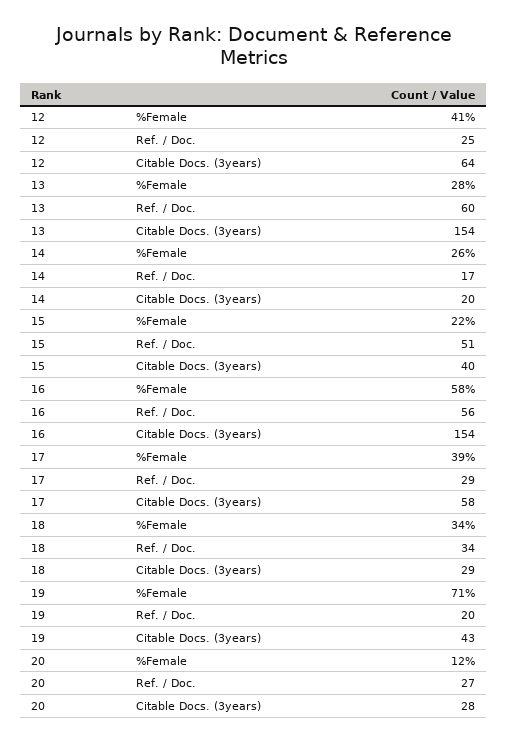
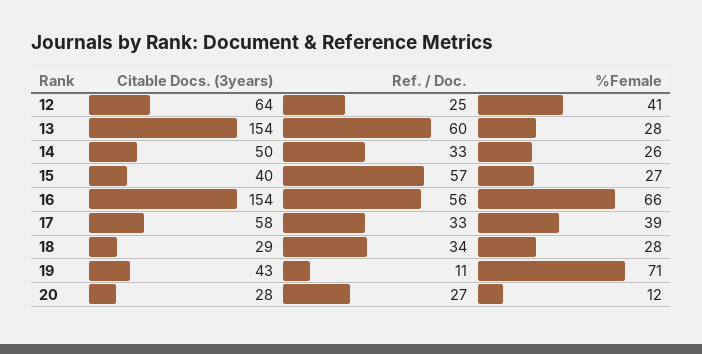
14, Ref. / Doc.: 17 -> 33
14, Citable Docs. (3years): 20 -> 50
15, %Female: 22 -> 27
15, Ref. / Doc.: 51 -> 57
16, %Female: 58 -> 66
17, Ref. / Doc.: 29 -> 33
18, %Female: 34 -> 28
19, Ref. / Doc.: 20 -> 11

